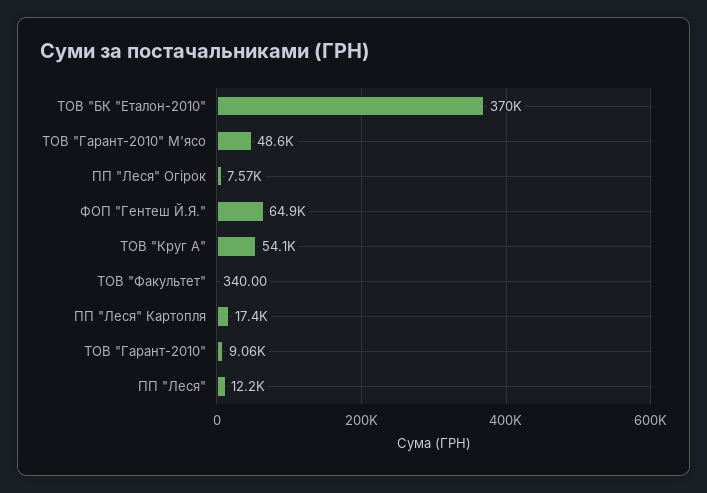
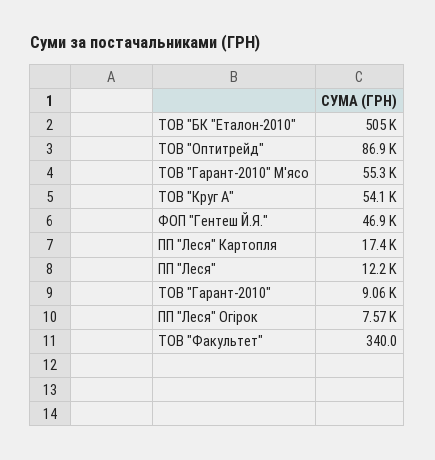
ТОВ "БК "Еталон-2010": 370000 -> 505000
ТОВ "Гарант-2010" М'ясо: 48600 -> 55300
ФОП "Гентеш Й.Я.": 64900 -> 46900
ТОВ "Оптитрейд": none -> 86900

